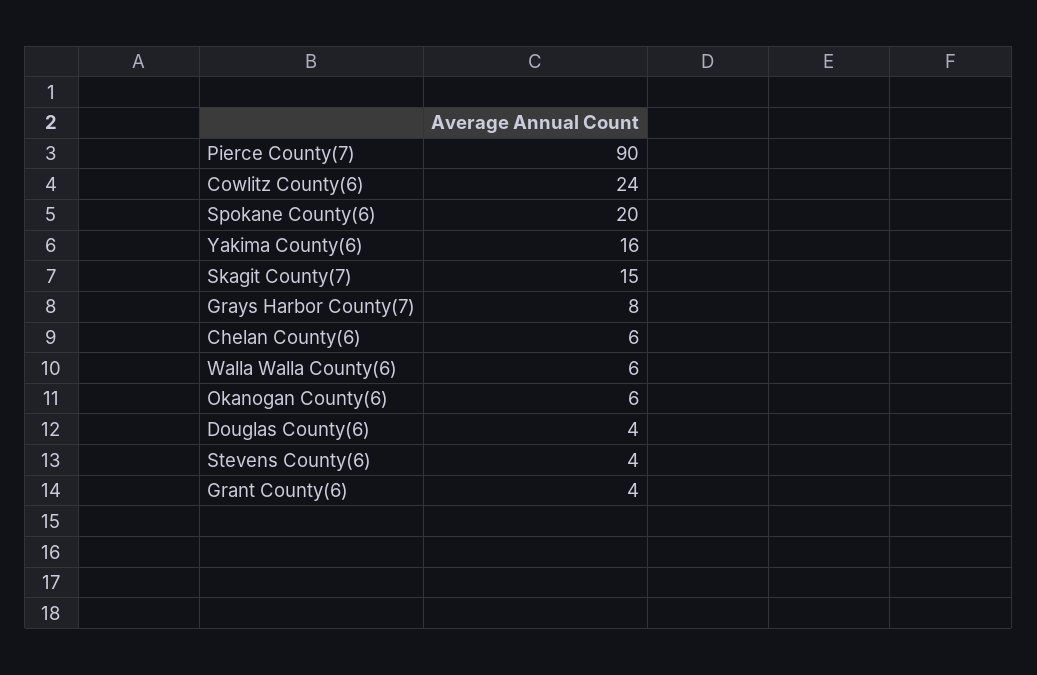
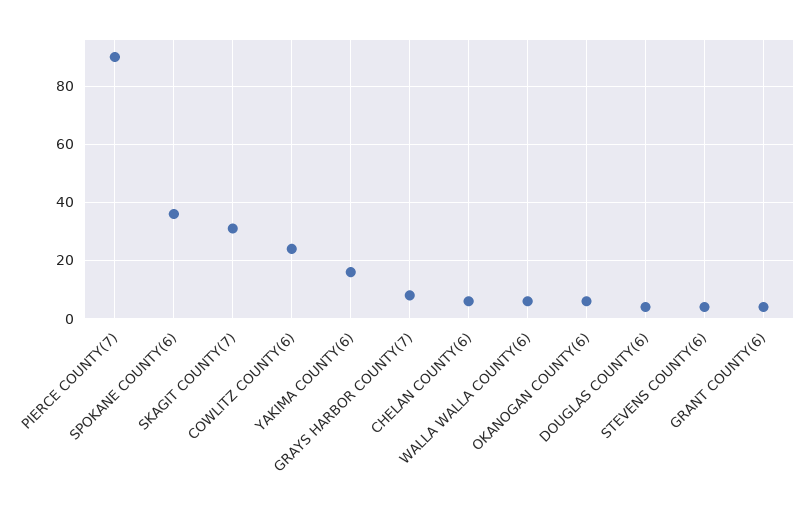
Spokane County(6): 20 -> 35
Skagit County(7): 15 -> 30

